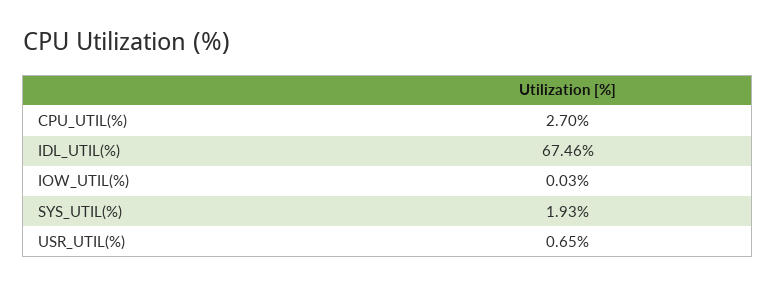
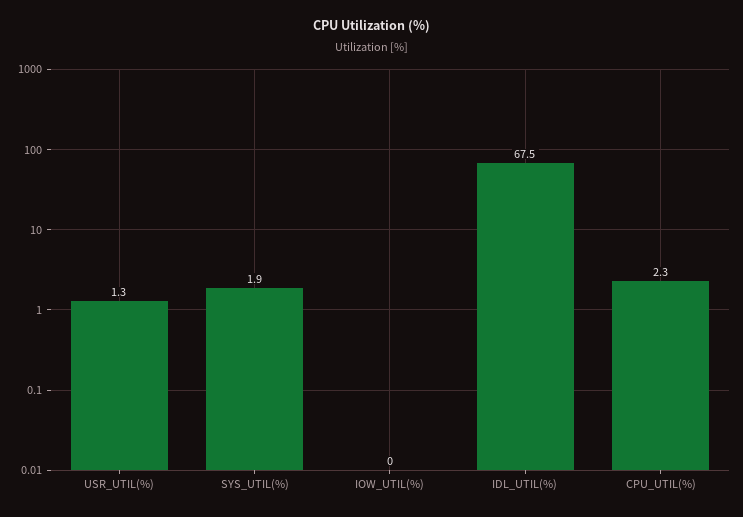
CPU_UTIL(%): 2.7 -> 2.3
USR_UTIL(%): 0.65 -> 1.3

